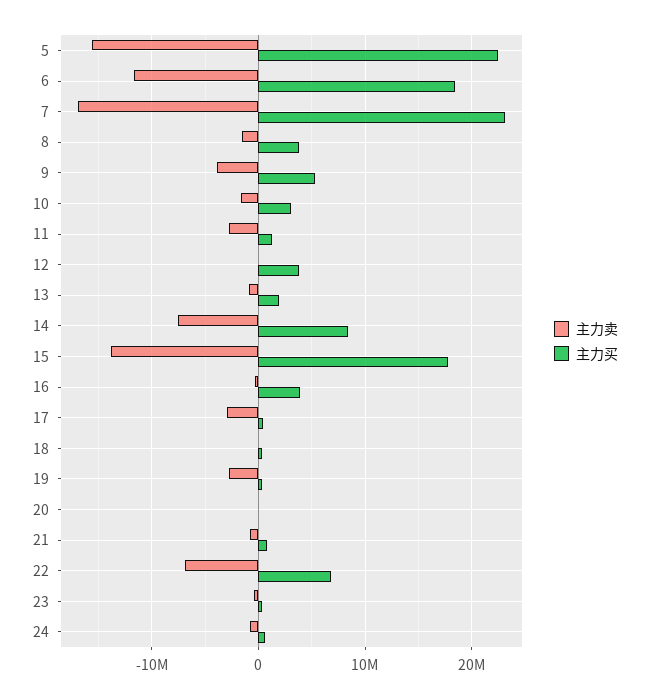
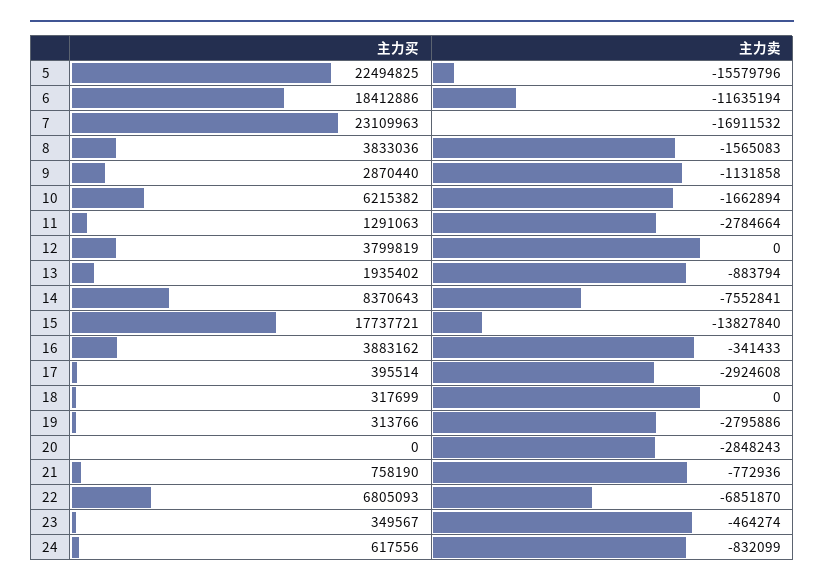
主力卖, 9: -4000000 -> -1131858
主力买, 9: 5000000 -> 2870440
主力买, 10: 3000000 -> 6215382
主力卖, 20: 0 -> -2848243

